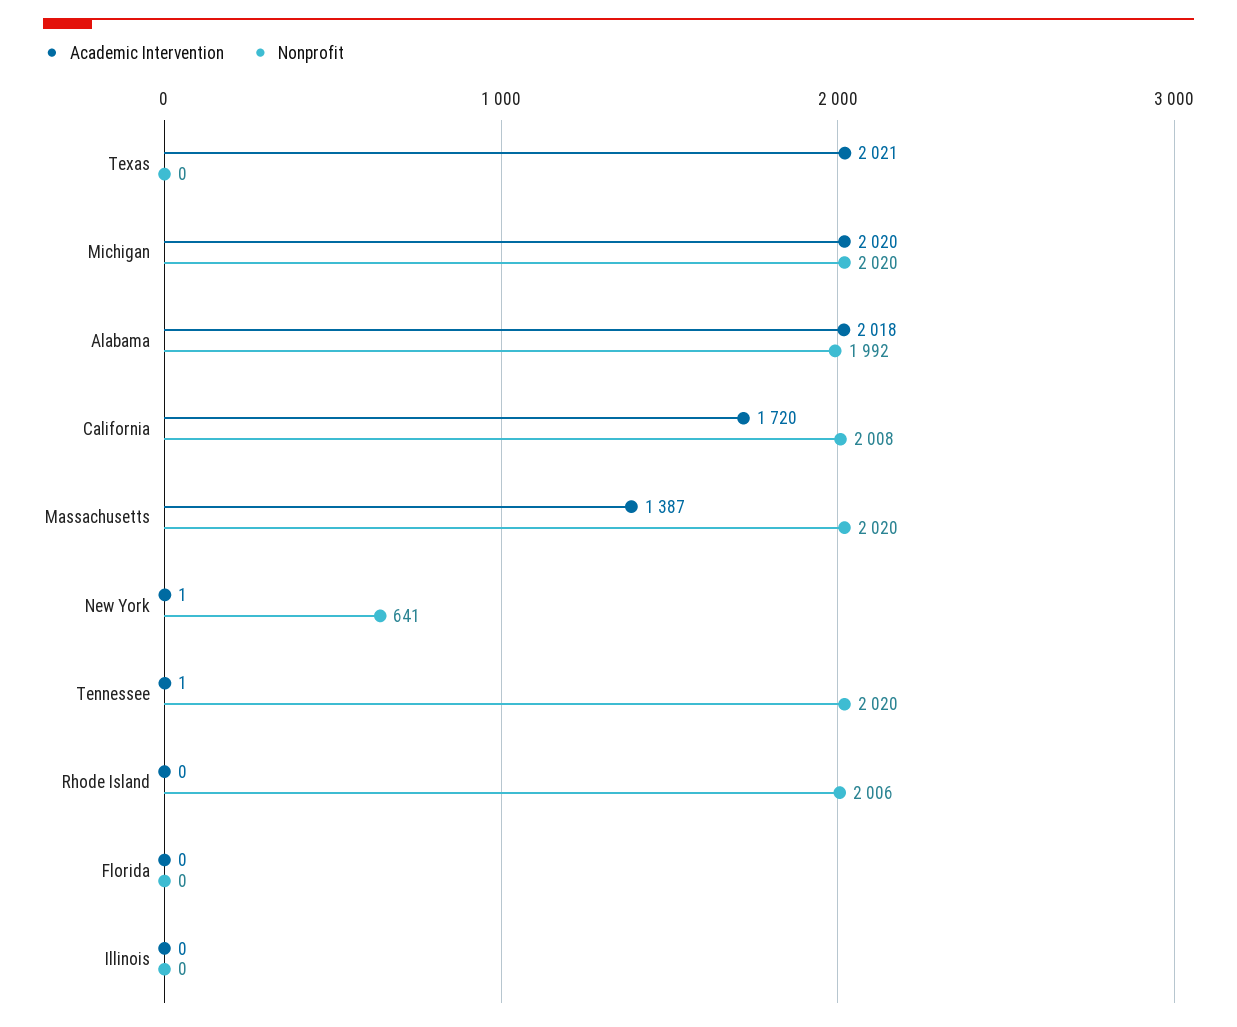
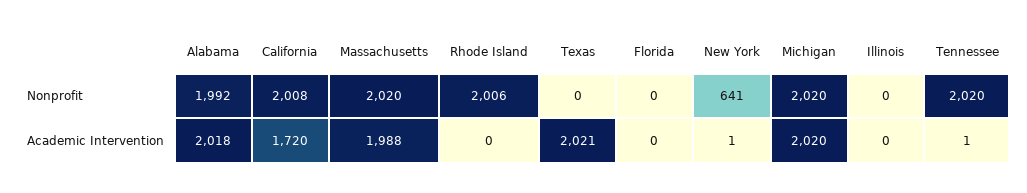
Academic Intervention, Massachusetts: 1387 -> 1988

